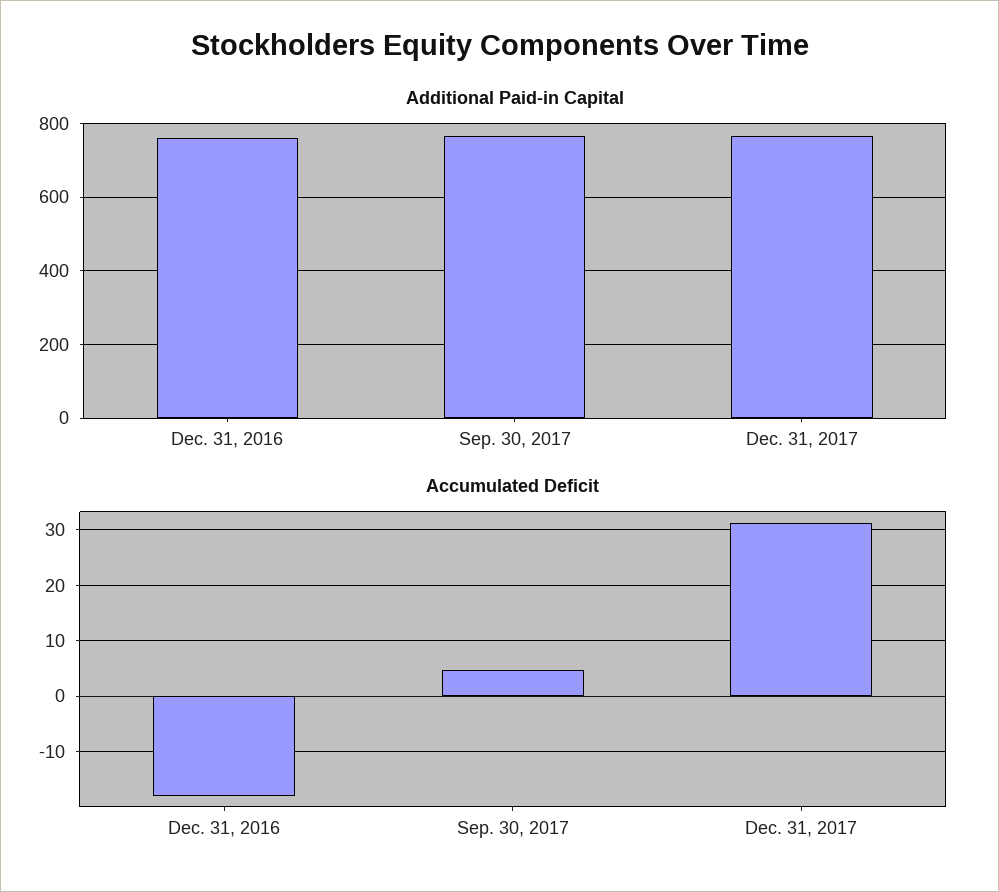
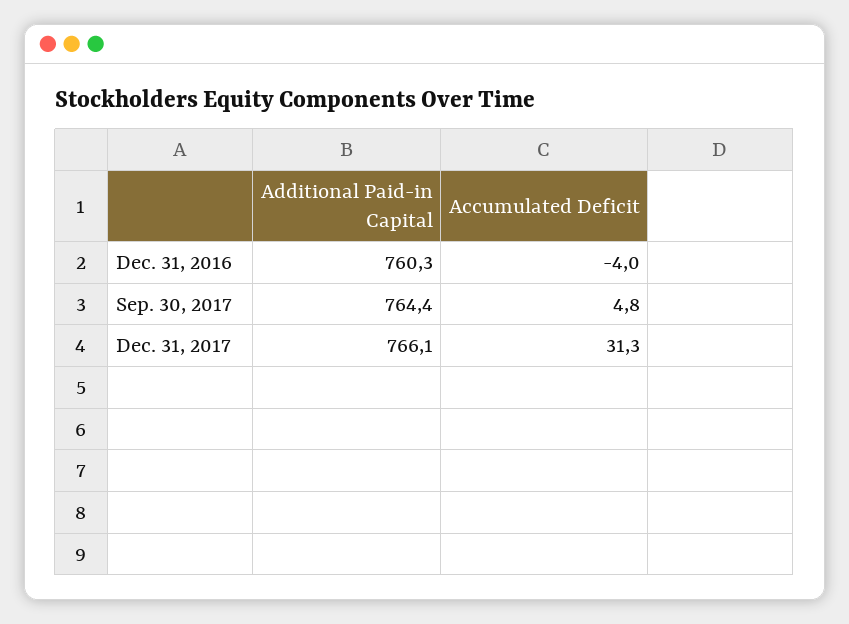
Accumulated Deficit, Dec. 31, 2016: -18 -> -4

